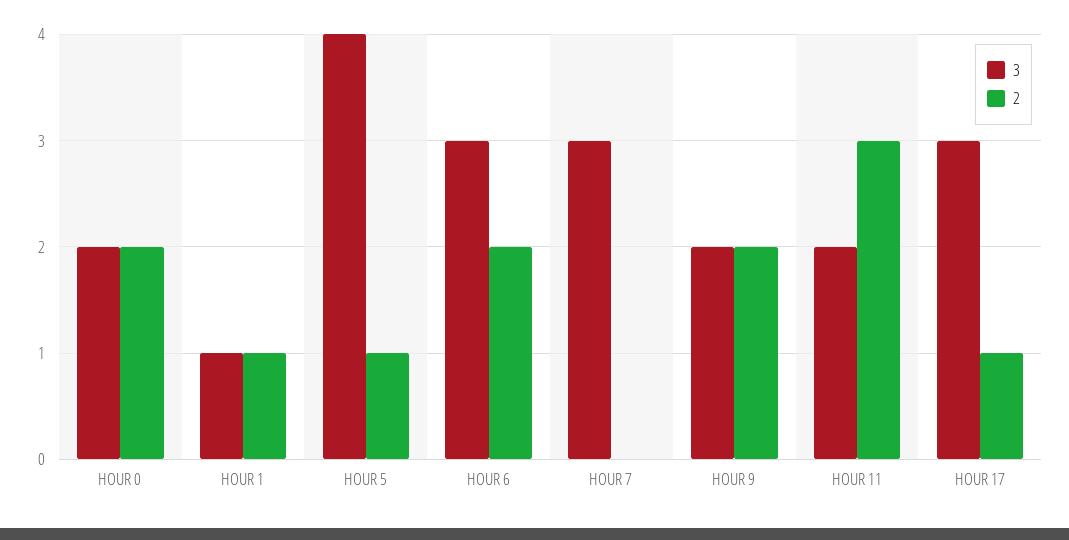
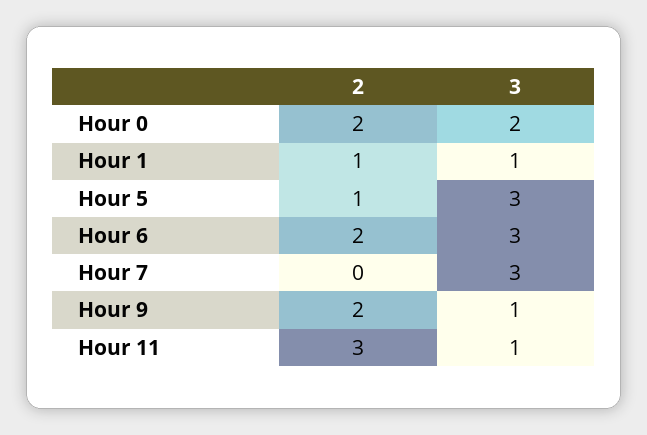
3, HOUR 5: 4 -> 3
3, HOUR 9: 2 -> 1
3, HOUR 11: 2 -> 1
3, HOUR 17: 3 -> none
2, HOUR 17: 1 -> none

